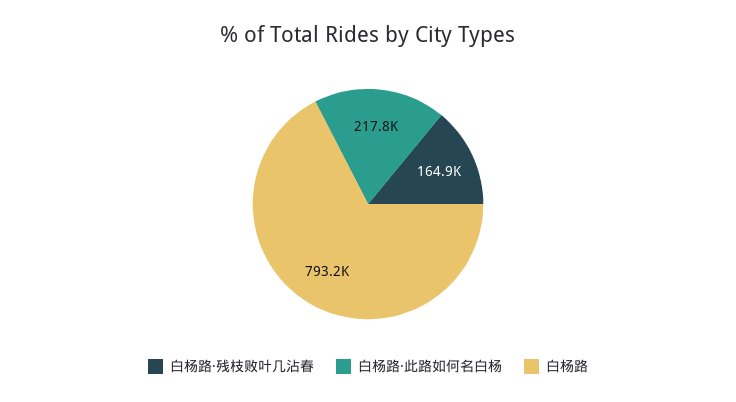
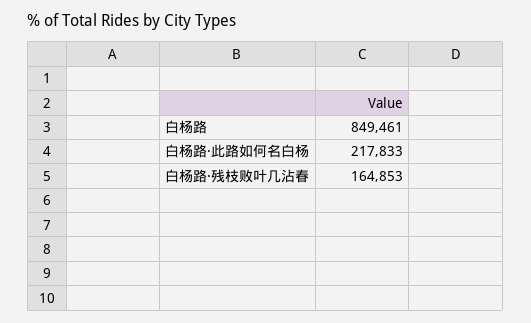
白杨路: 793200 -> 849461

